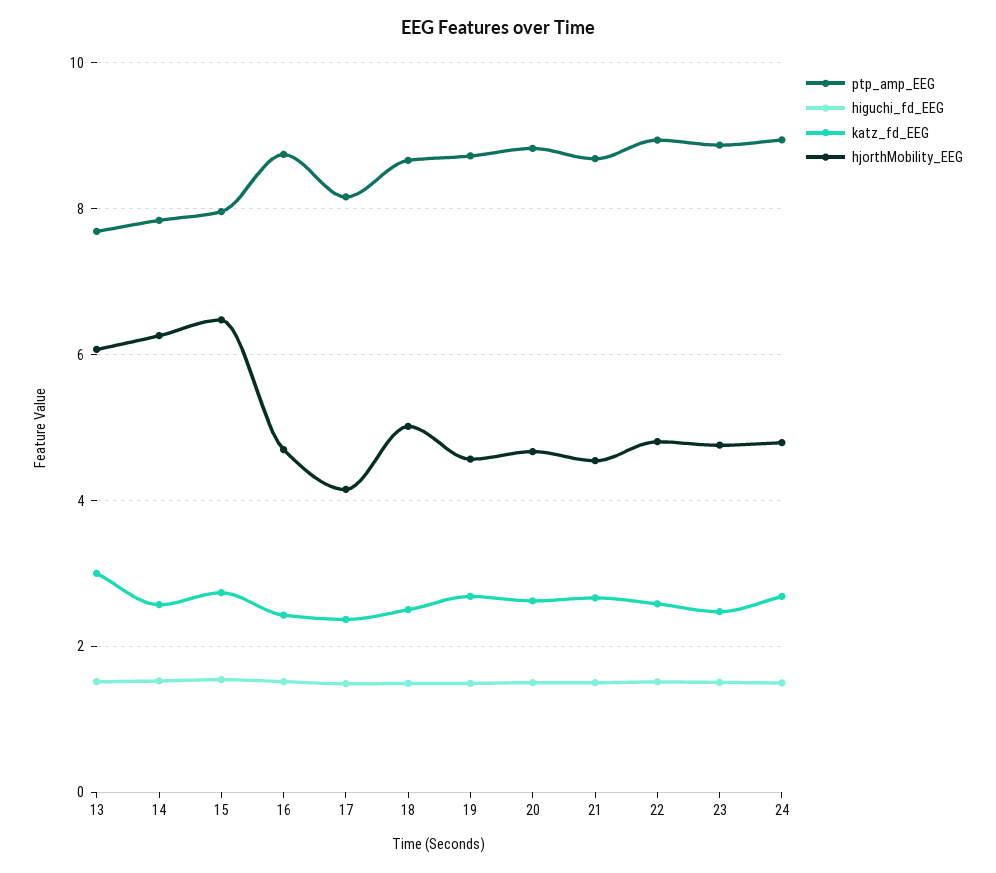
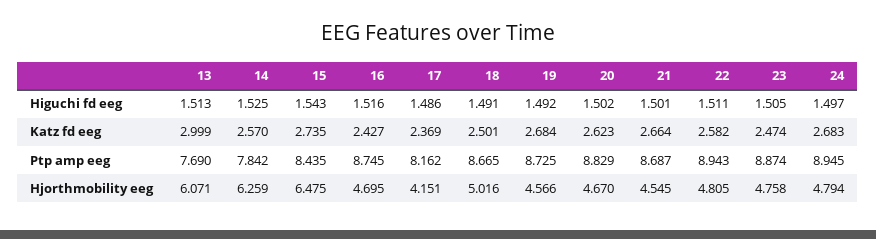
ptp_amp_EEG, 15: 8 -> 8.435

